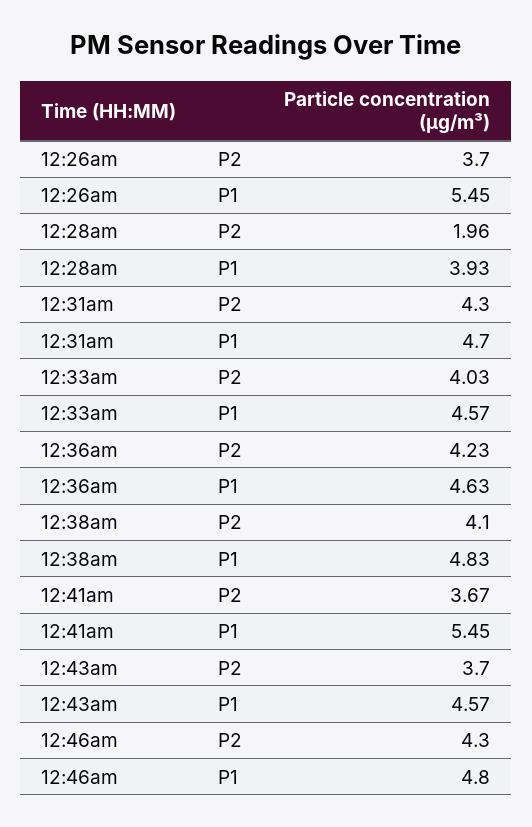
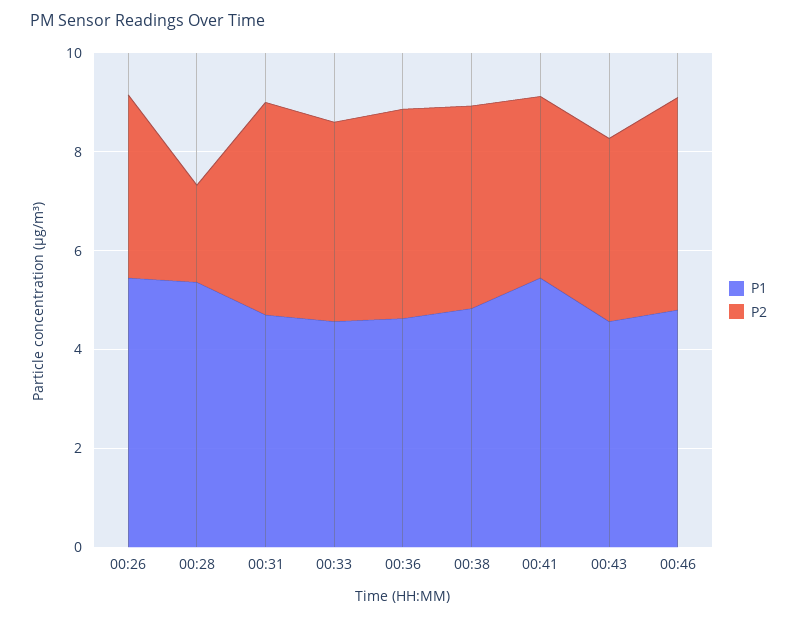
P1, 12:28am: 3.93 -> 5.5

